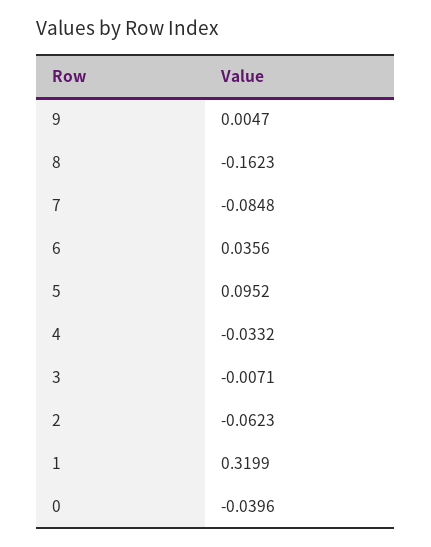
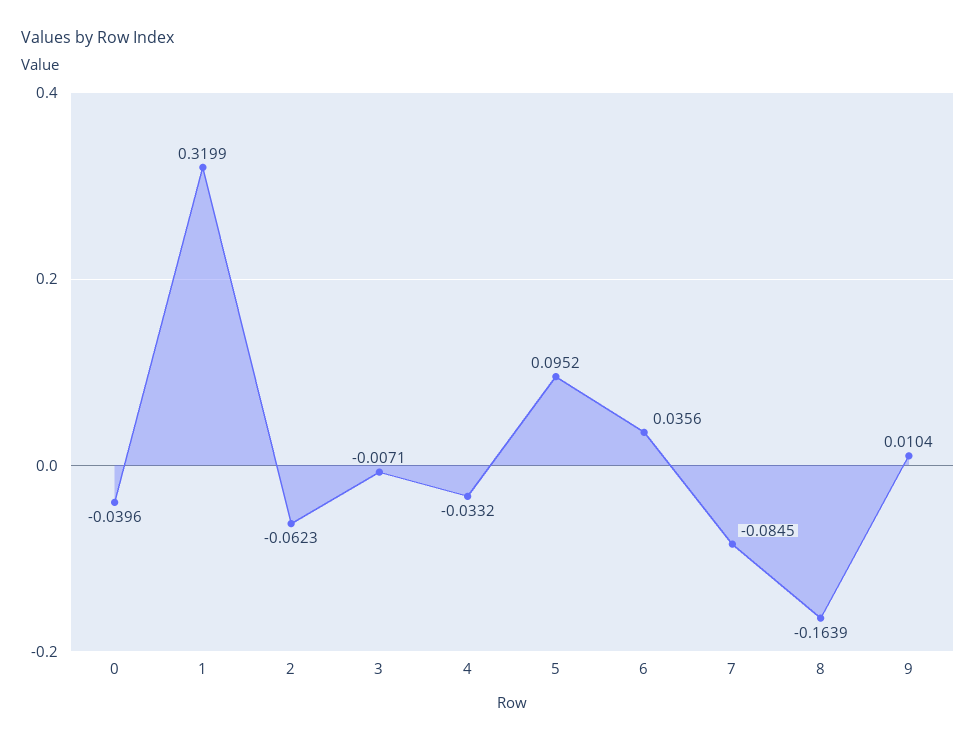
9: 0.0047 -> 0.0104
8: -0.1623 -> -0.1639
7: -0.0848 -> -0.0845

